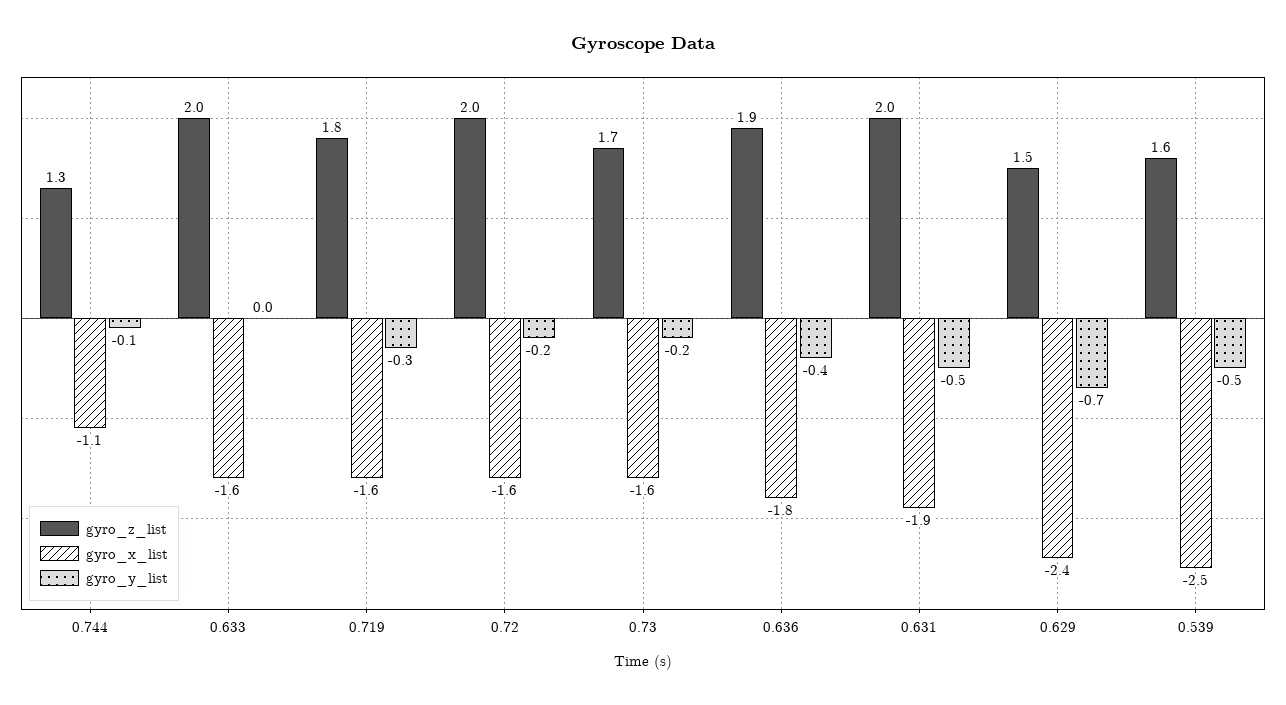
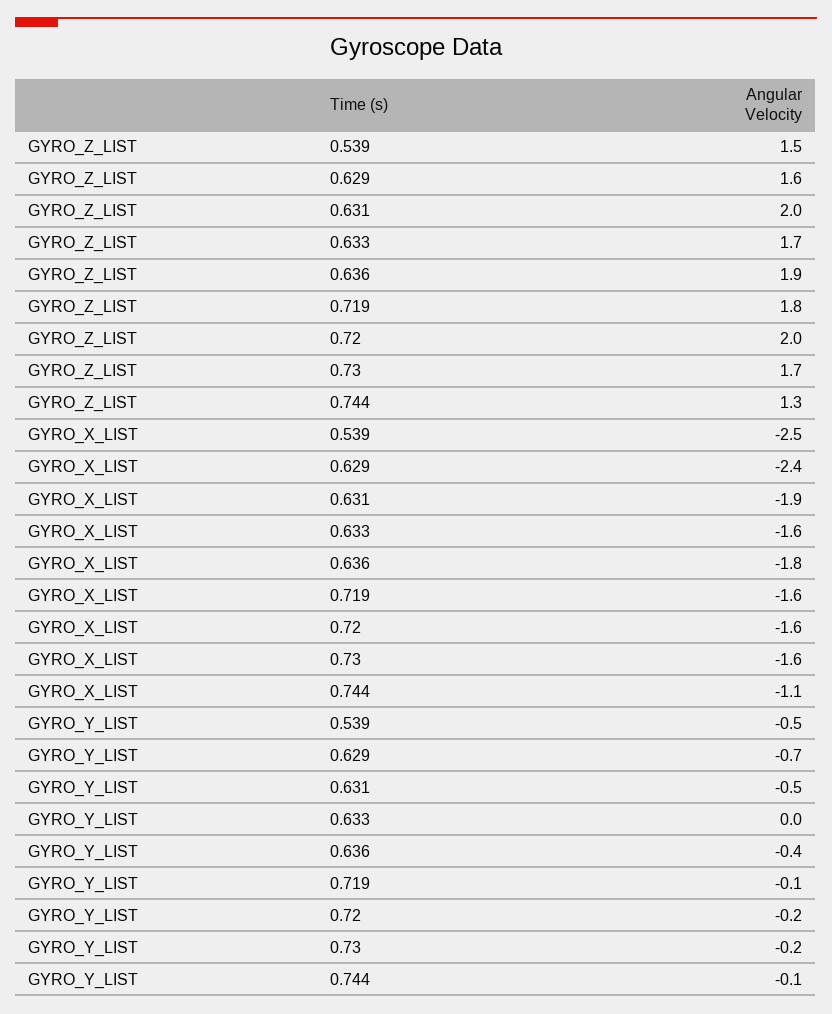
gyro_z_list, 0.633: 2 -> 1.7
gyro_y_list, 0.719: -0.3 -> -0.1
gyro_z_list, 0.629: 1.5 -> 1.6
gyro_z_list, 0.539: 1.6 -> 1.5

